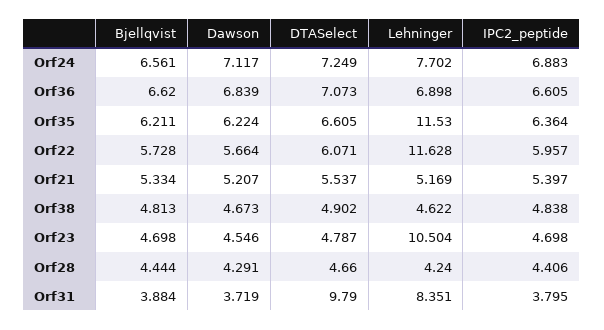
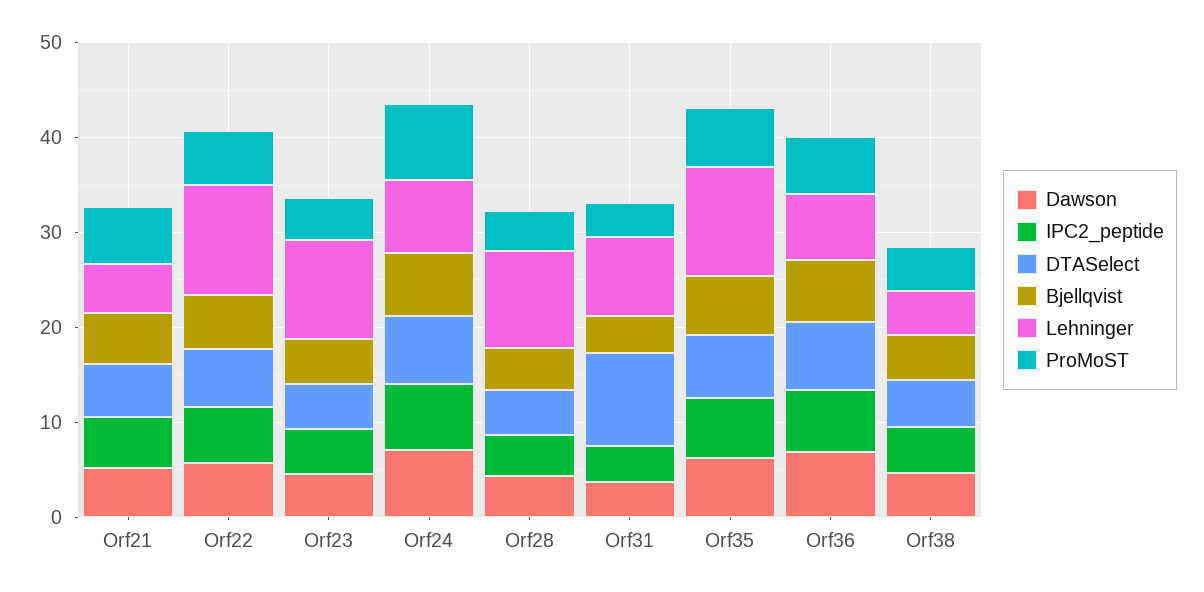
Lehninger, Orf28: 4.24 -> 10
ProMoST, Orf21: none -> 6
ProMoST, Orf22: none -> 6
ProMoST, Orf23: none -> 4
ProMoST, Orf24: none -> 8
ProMoST, Orf28: none -> 4
ProMoST, Orf31: none -> 4
ProMoST, Orf35: none -> 6
ProMoST, Orf36: none -> 6
ProMoST, Orf38: none -> 4

